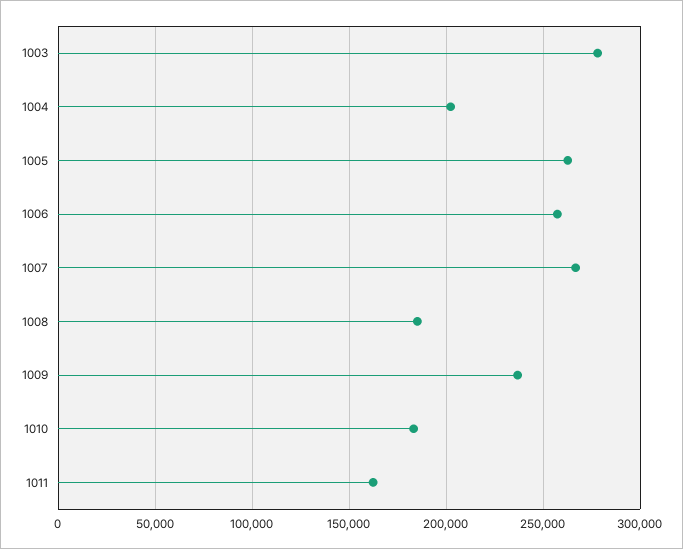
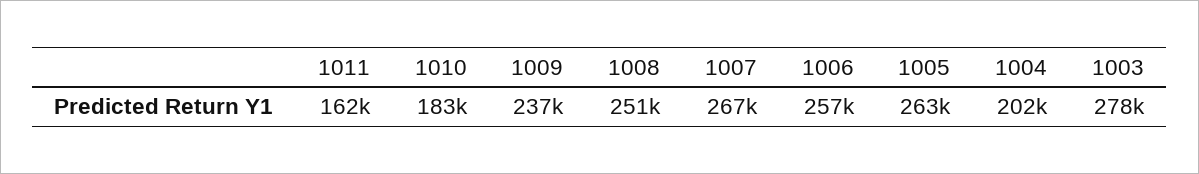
1008: 185000 -> 251000

